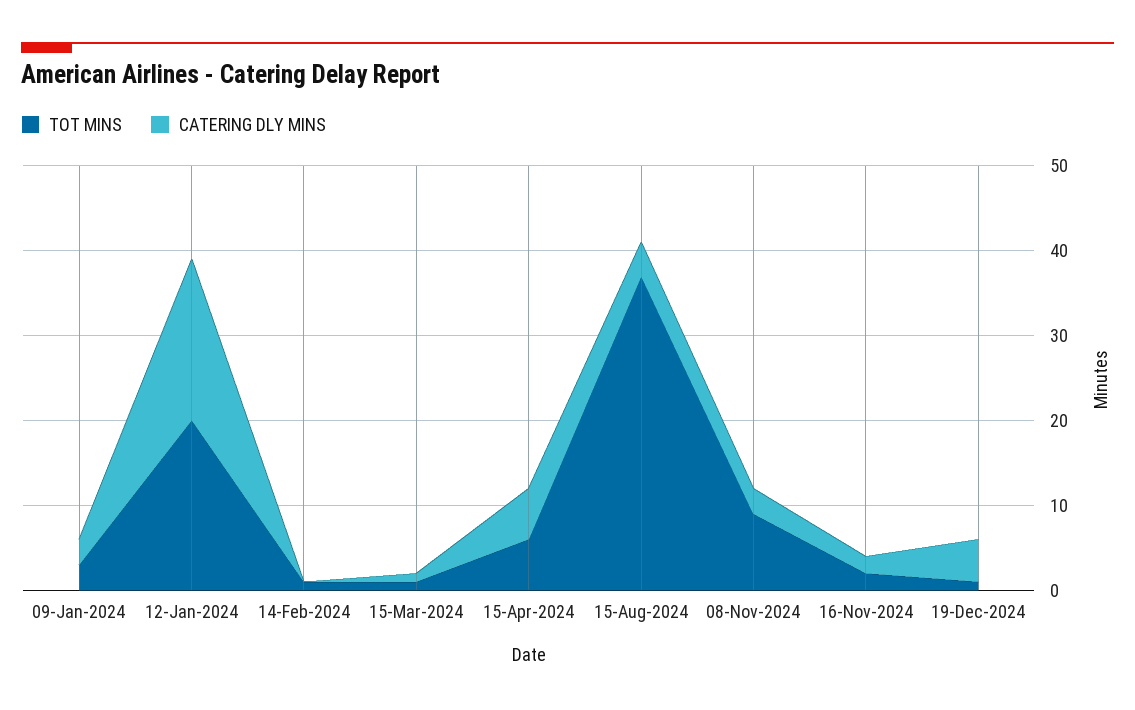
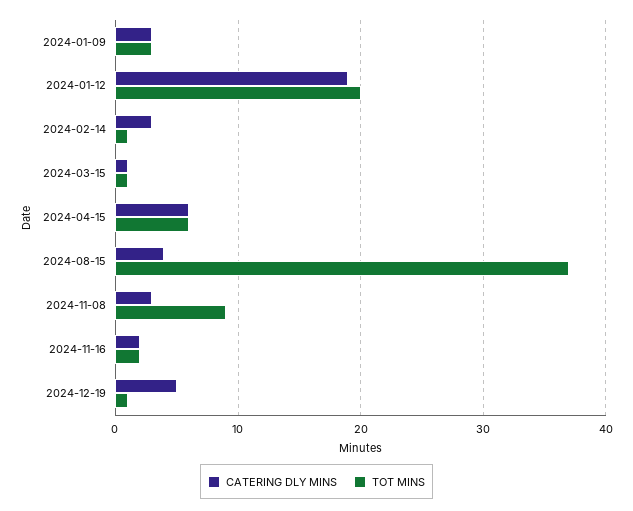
CATERING DLY MINS, 14-Feb-2024: 0 -> 3

